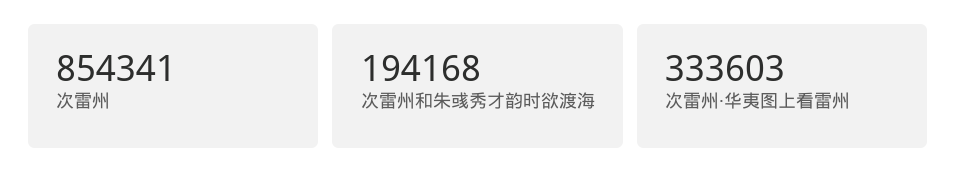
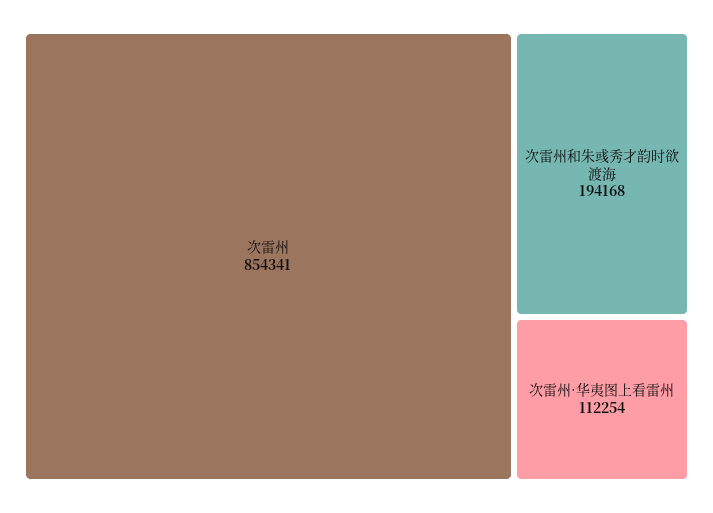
次雷州·华夷图上看雷州: 333603 -> 112254

